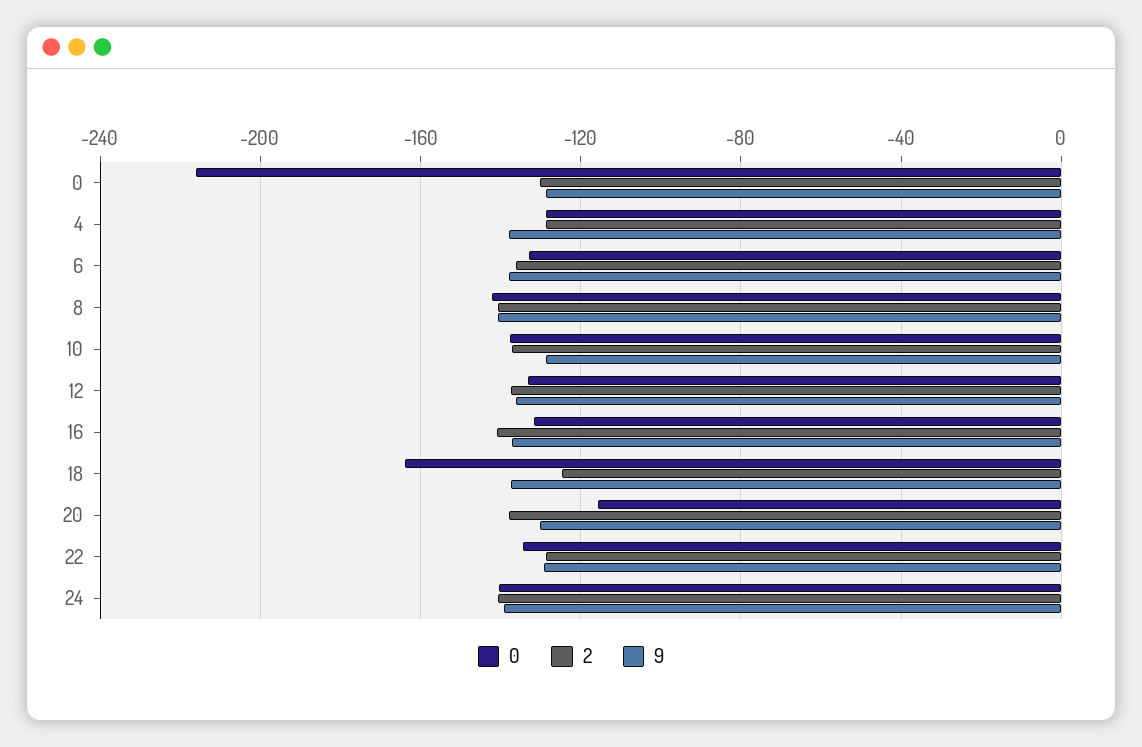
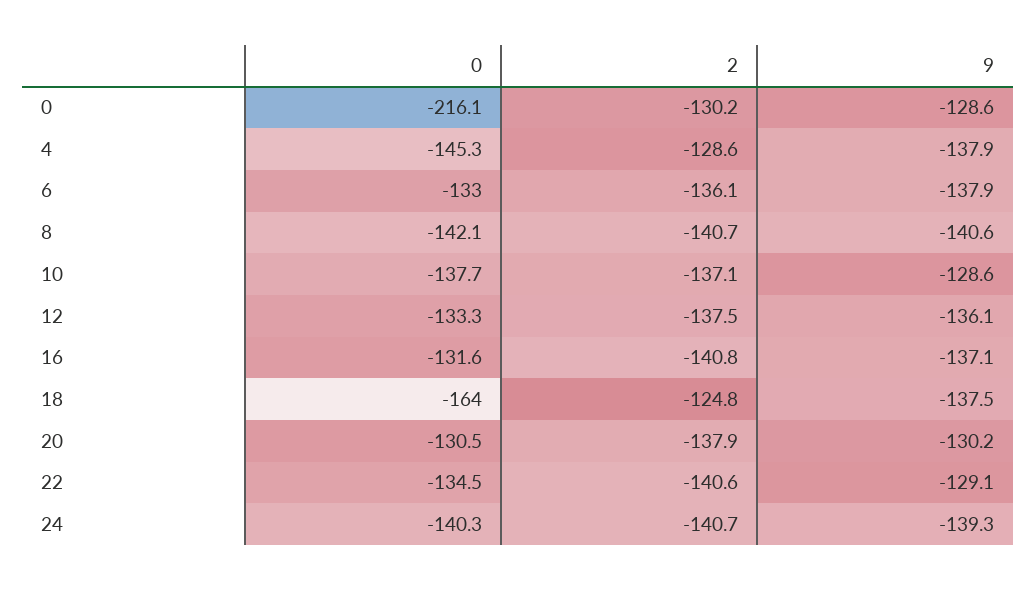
0, 4: -130 -> -145.3
0, 20: -115 -> -130.5
2, 22: -130 -> -140.6

